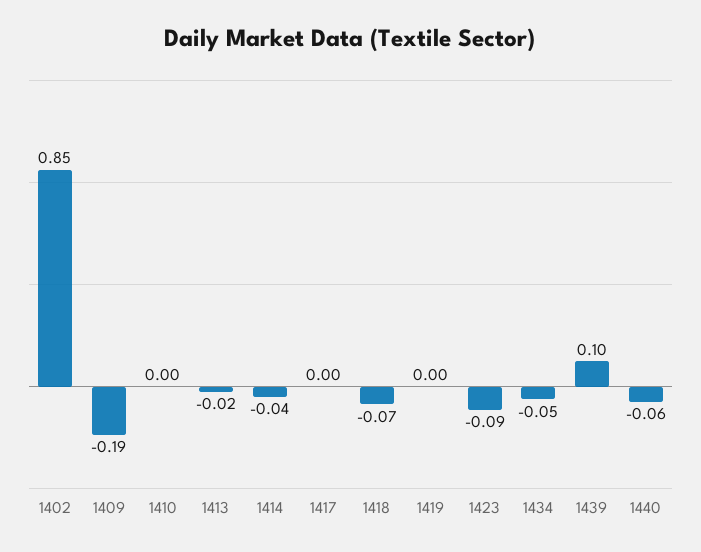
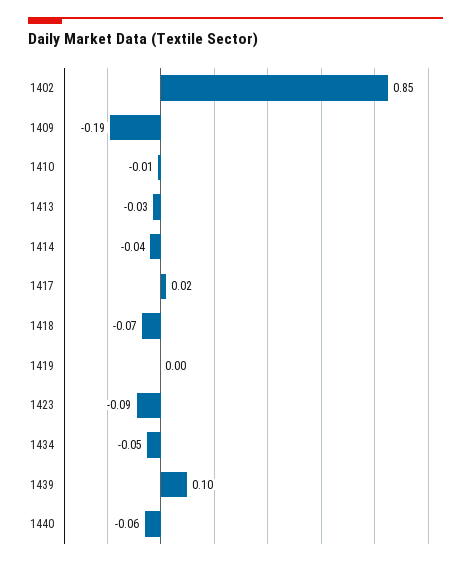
1410: 0 -> -0.01
1413: -0.02 -> -0.03
1417: 0 -> 0.02

